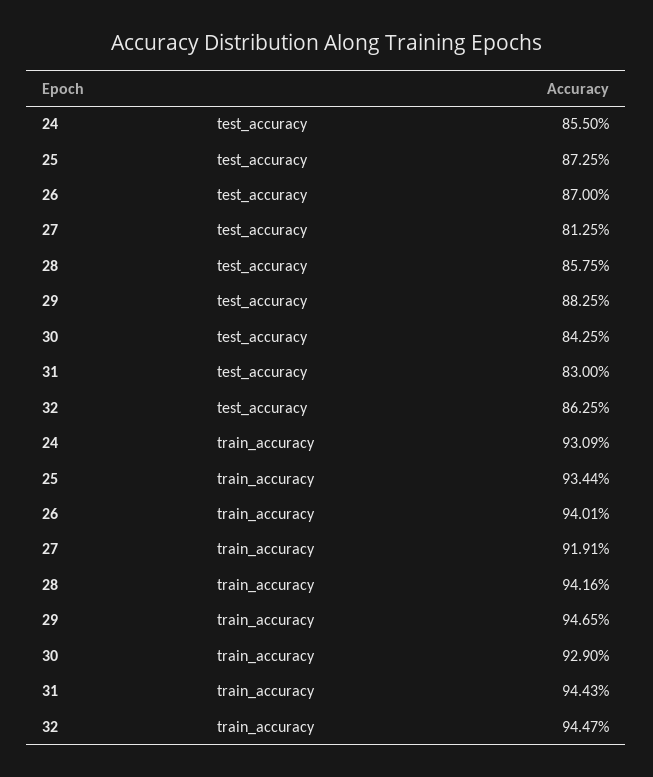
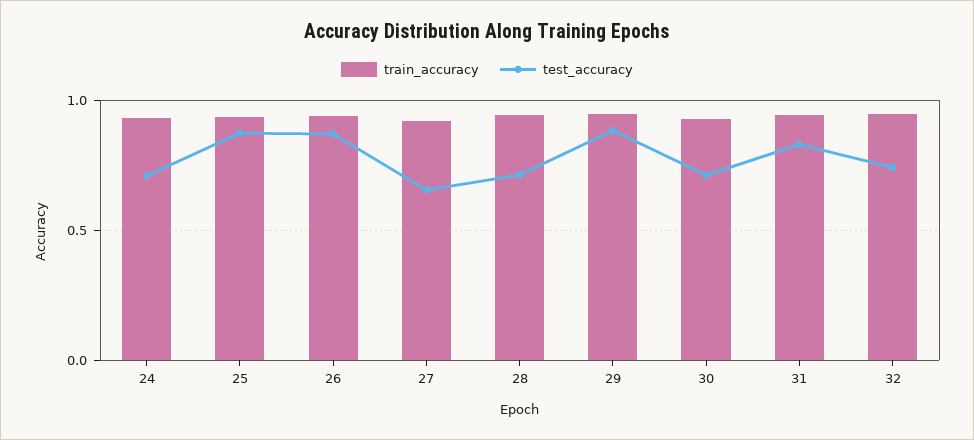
test_accuracy, 24: 0.855 -> 0.7
test_accuracy, 27: 0.8125 -> 0.65
test_accuracy, 28: 0.8575 -> 0.7
test_accuracy, 30: 0.8425 -> 0.7
test_accuracy, 32: 0.8625 -> 0.75

